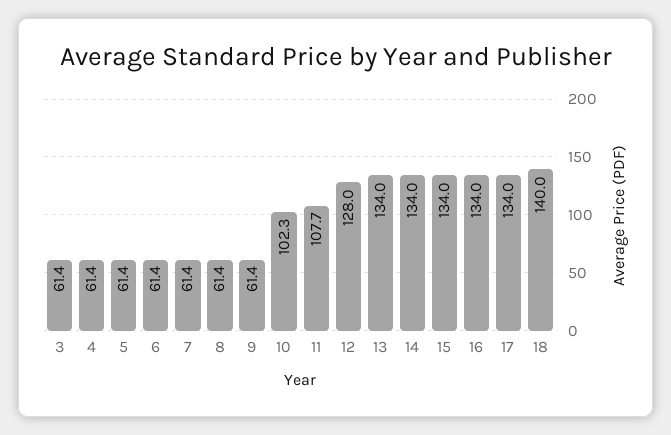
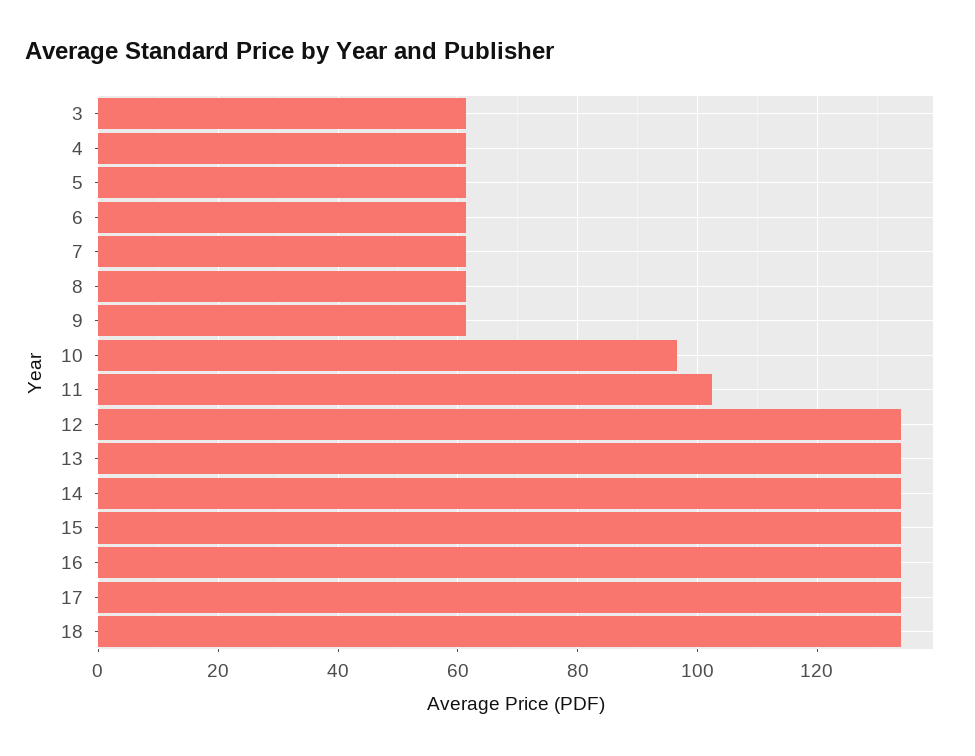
10: 102.3 -> 96
11: 107.7 -> 102
12: 128 -> 134
18: 140 -> 134

